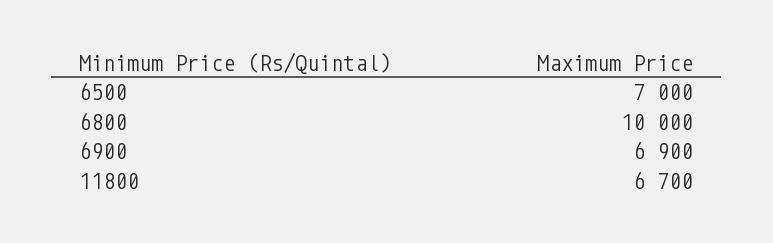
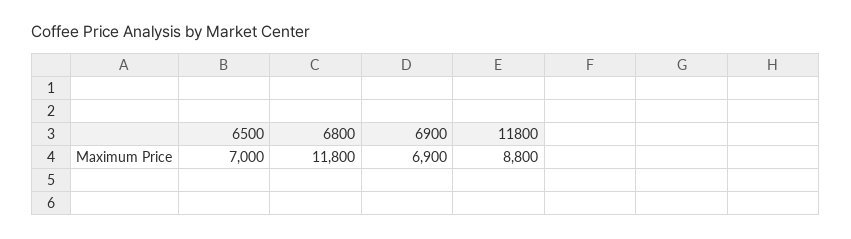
6800: 10000 -> 11800
11800: 6700 -> 8800

